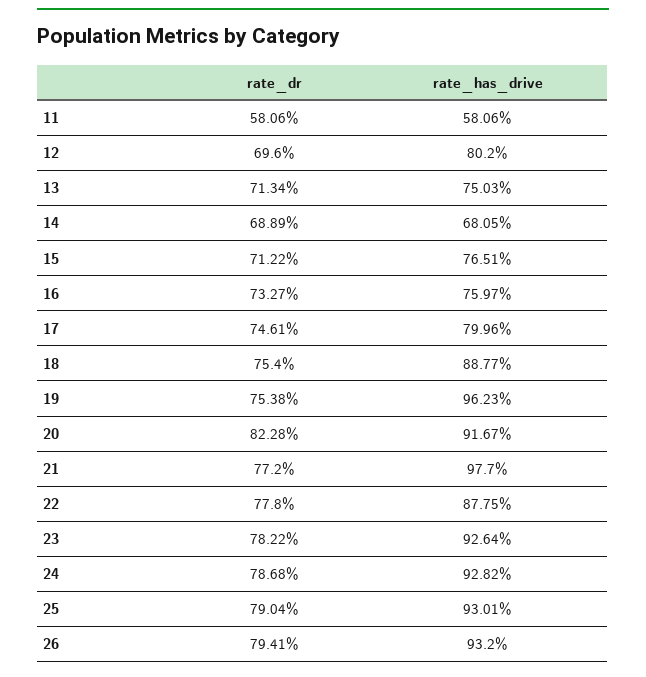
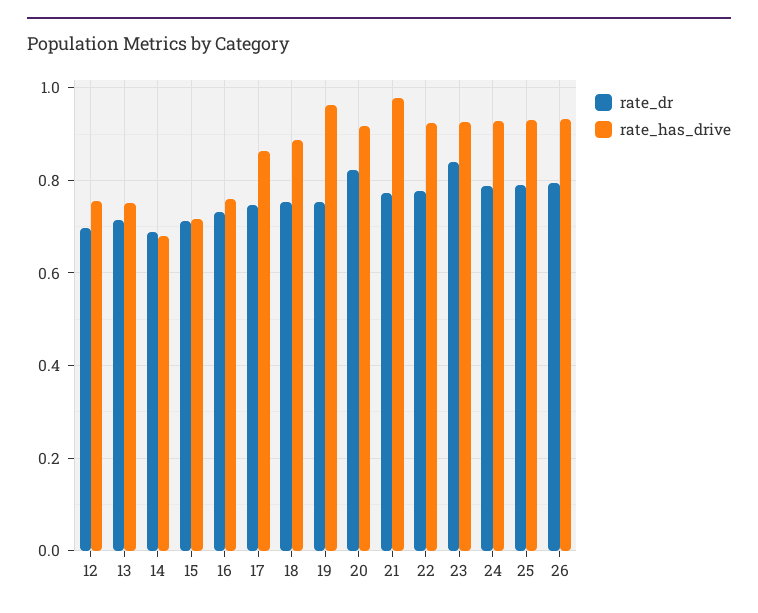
rate_dr, 11: 0.5806 -> none
rate_has_drive, 11: 0.5806 -> none
rate_has_drive, 12: 0.802 -> 0.76
rate_has_drive, 15: 0.7651 -> 0.72
rate_has_drive, 17: 0.7996 -> 0.86
rate_has_drive, 22: 0.8775 -> 0.92
rate_dr, 23: 0.7822 -> 0.84

